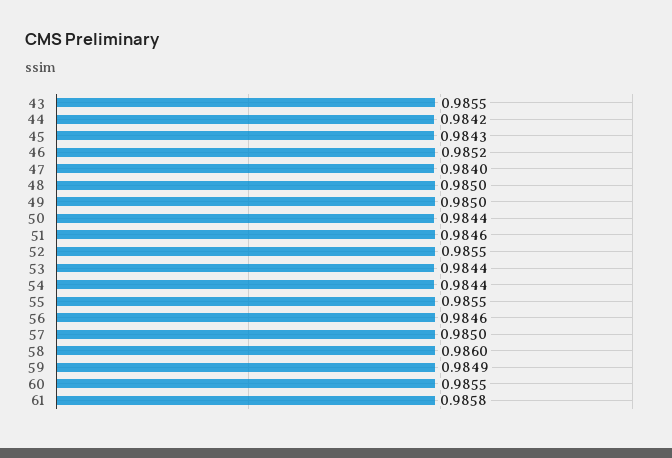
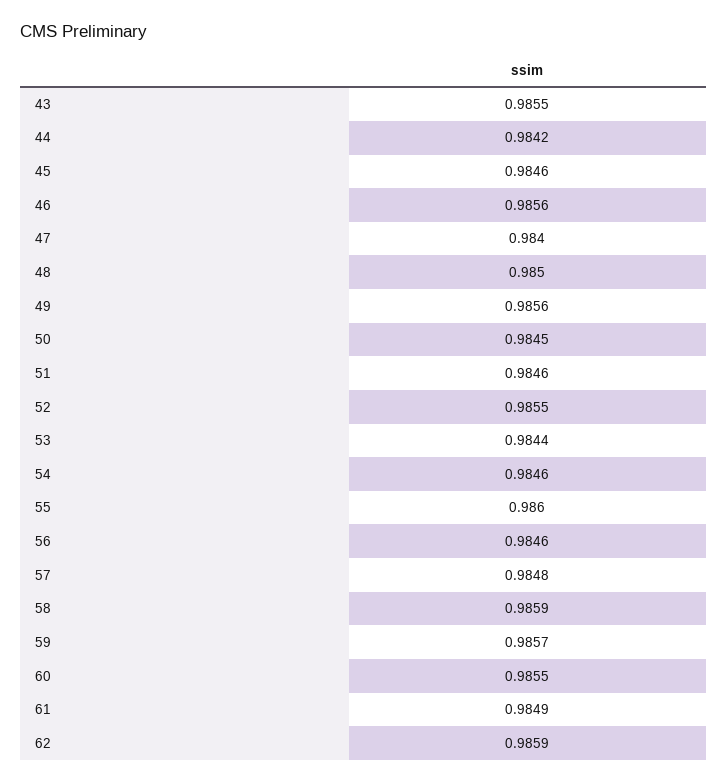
45: 0.9843 -> 0.9846
46: 0.9852 -> 0.9856
49: 0.985 -> 0.9856
50: 0.9844 -> 0.9845
54: 0.9844 -> 0.9846
55: 0.9855 -> 0.986
57: 0.985 -> 0.9848
58: 0.986 -> 0.9859
59: 0.9849 -> 0.9857
61: 0.9858 -> 0.9849
62: none -> 0.9859

